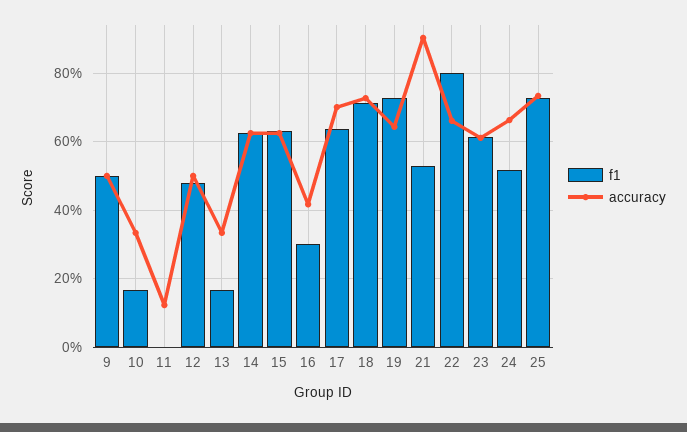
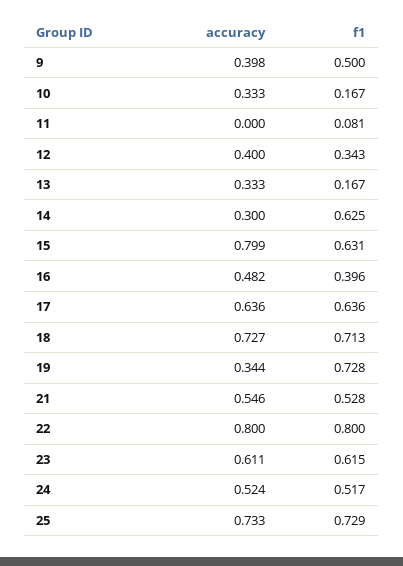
accuracy, 9: 0.5 -> 0.398
f1, 11: 0 -> 0.081
accuracy, 11: 0.12 -> 0
f1, 12: 0.48 -> 0.343
accuracy, 12: 0.5 -> 0.4
accuracy, 14: 0.62 -> 0.3
accuracy, 15: 0.62 -> 0.799
f1, 16: 0.3 -> 0.396
accuracy, 16: 0.42 -> 0.482
accuracy, 17: 0.7 -> 0.636
accuracy, 19: 0.64 -> 0.344
accuracy, 21: 0.9 -> 0.546
accuracy, 22: 0.66 -> 0.8
accuracy, 24: 0.66 -> 0.524

